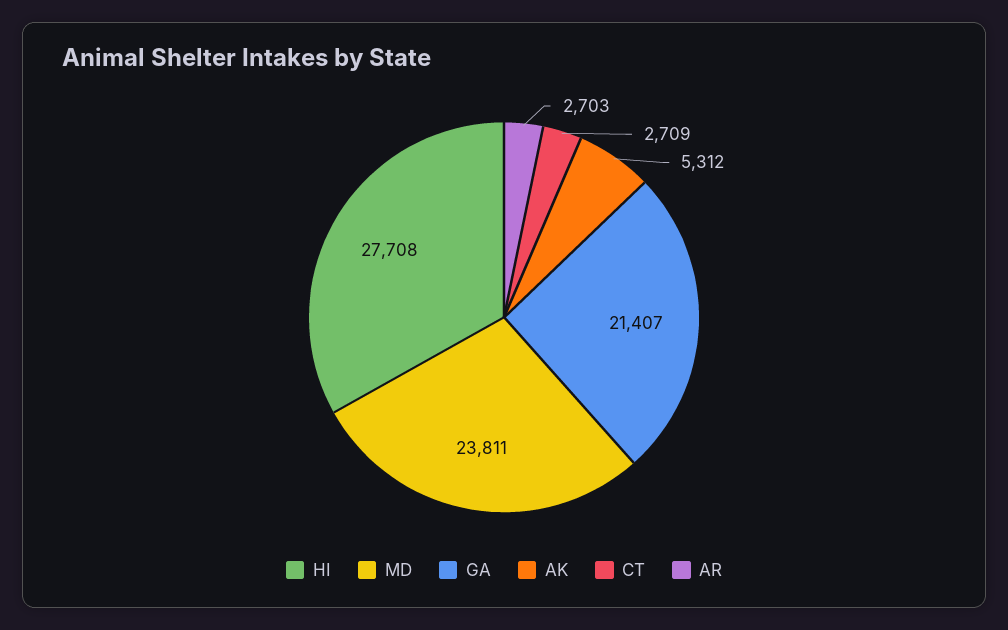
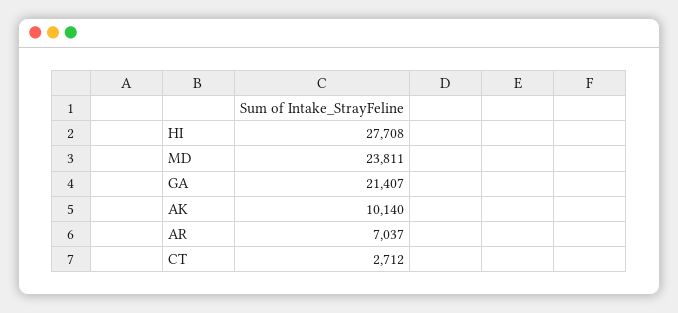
AK: 5312 -> 10140
CT: 2709 -> 2712
AR: 2703 -> 7037

